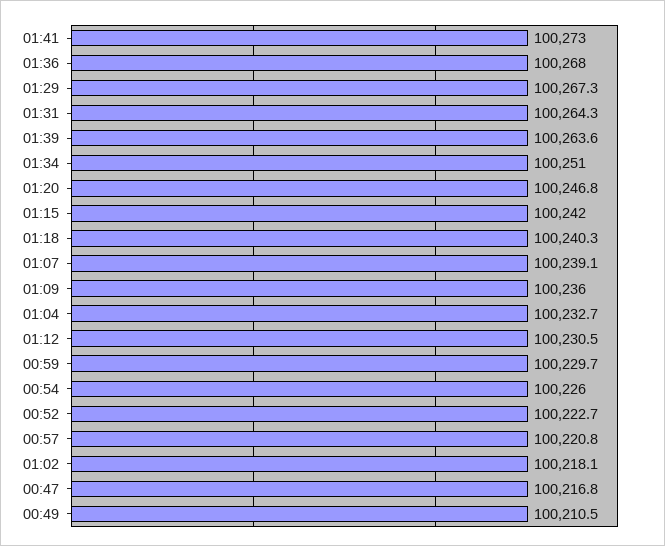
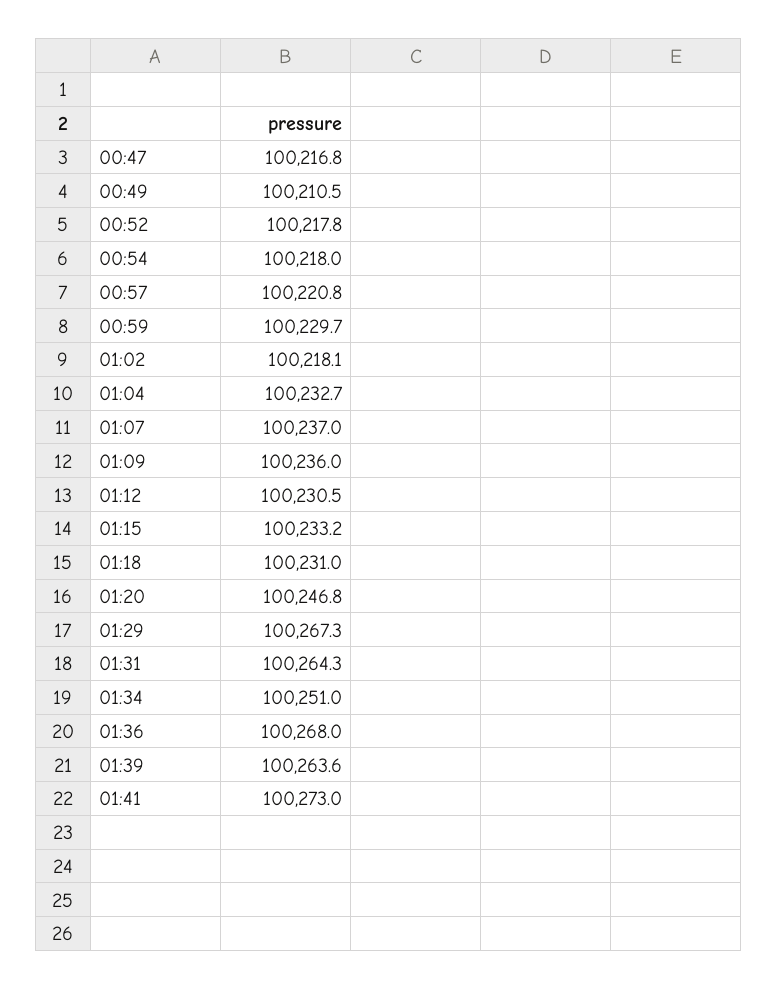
01:15: 100242 -> 100233.2
01:18: 100240.3 -> 100231
01:07: 100239.1 -> 100237
00:54: 100226 -> 100218
00:52: 100222.7 -> 100217.8

